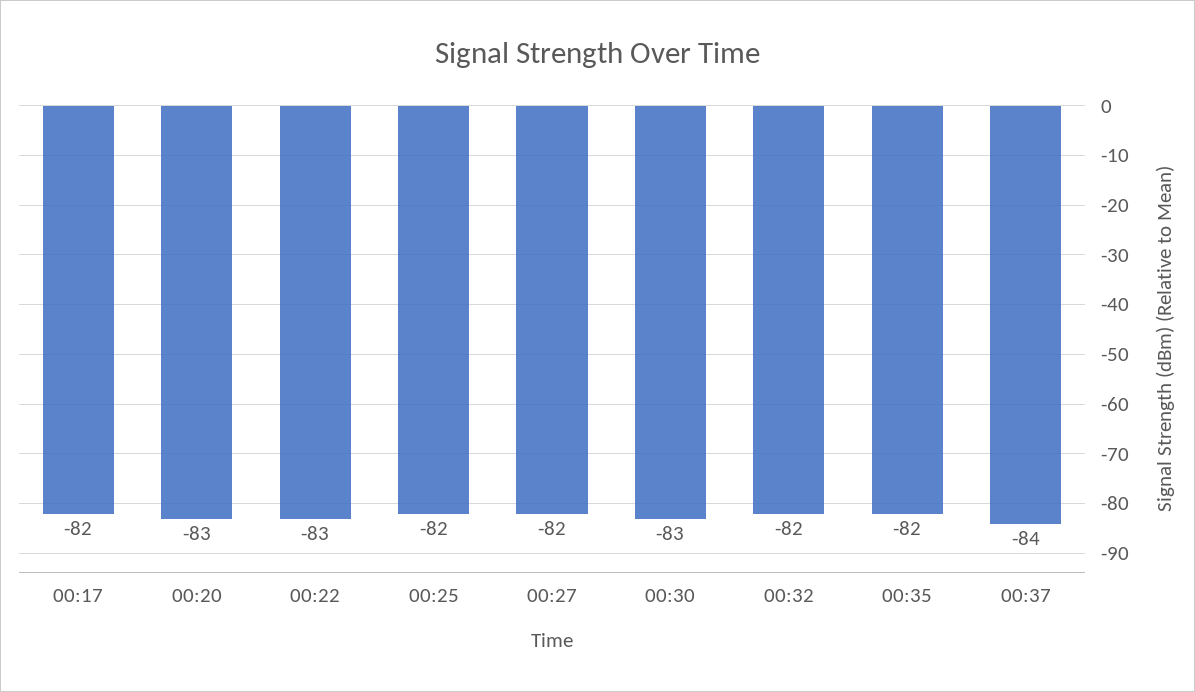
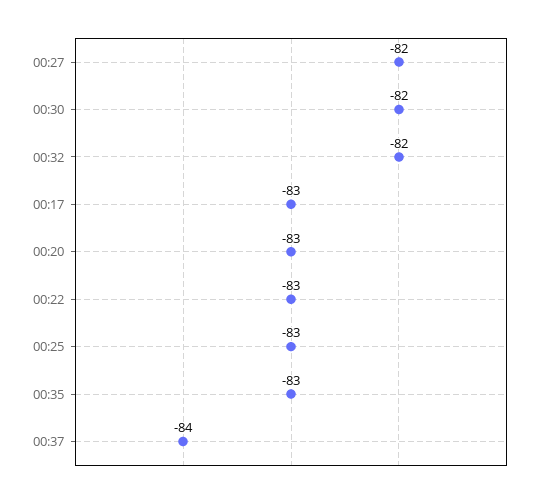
00:17: -82 -> -83
00:25: -82 -> -83
00:30: -83 -> -82
00:35: -82 -> -83

